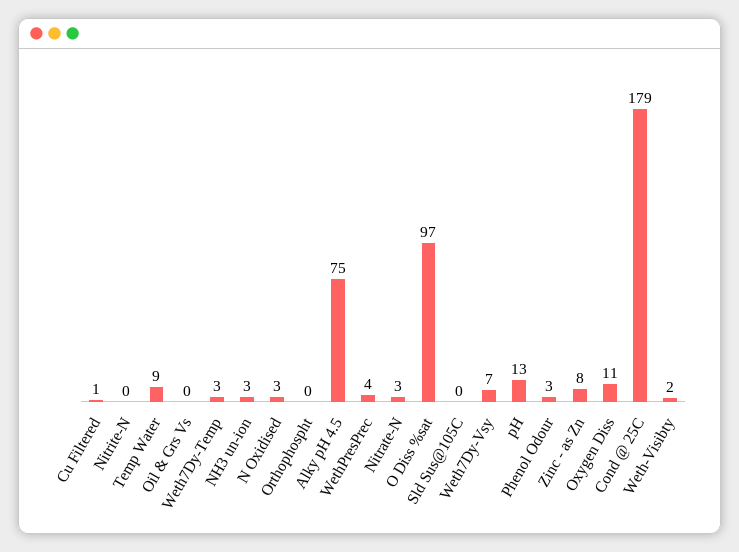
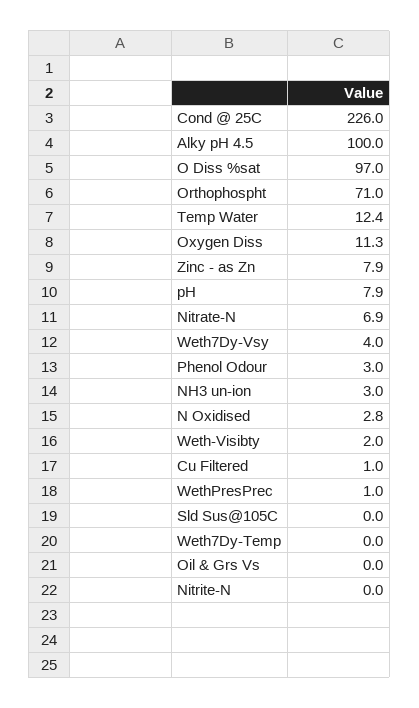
Temp Water: 9 -> 12.4
Weth7Dy-Temp: 3 -> 0
Orthophospht: 0 -> 71
Alky pH 4.5: 75 -> 100
WethPresPrec: 4 -> 1
Nitrate-N: 3 -> 6.9
Weth7Dy-Vsy: 7 -> 4
pH: 13 -> 7.9
Cond @ 25C: 179 -> 226

